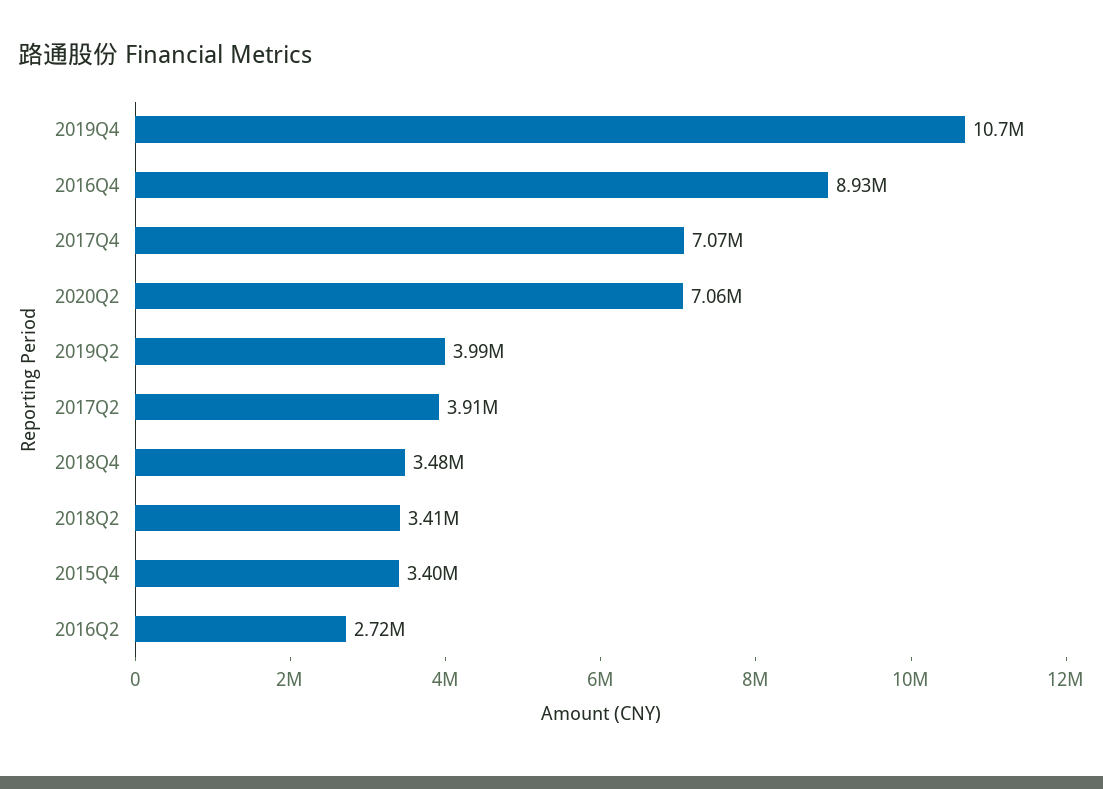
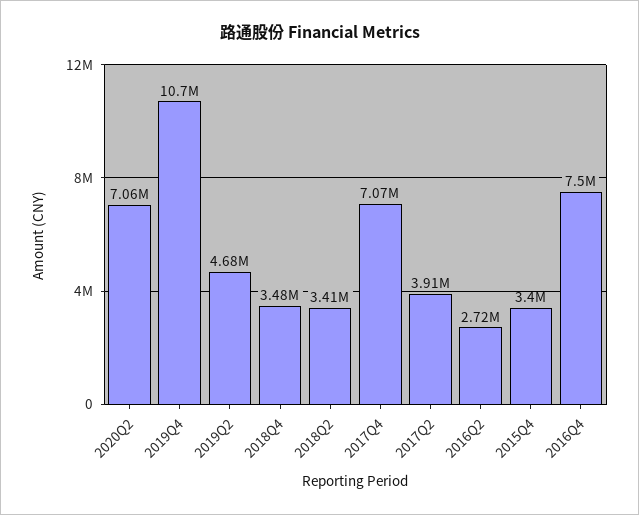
2016Q4: 8930000 -> 7500000
2019Q2: 3990000 -> 4680000

